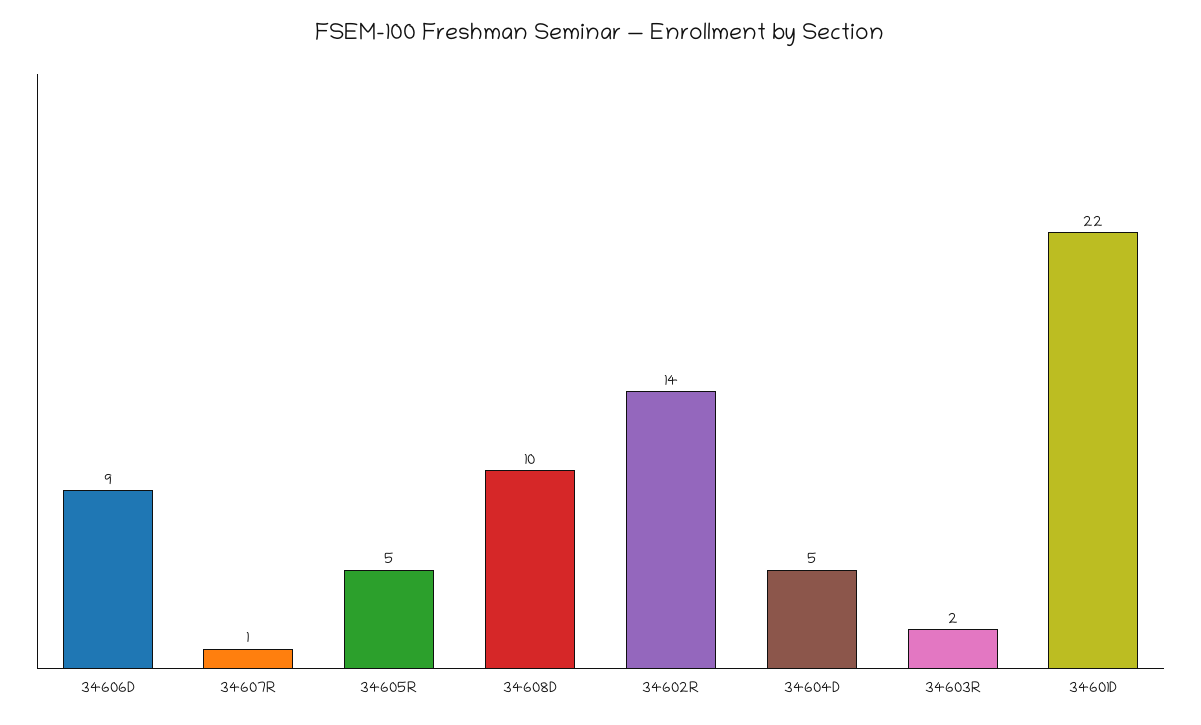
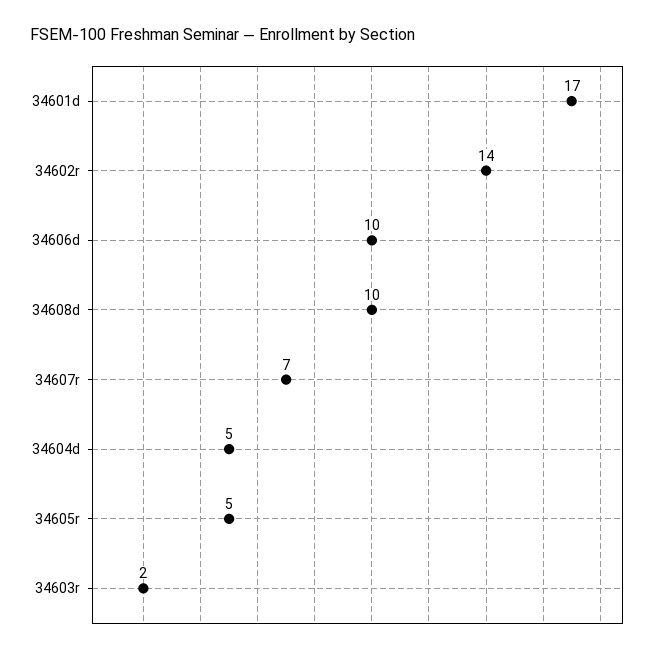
34606D: 9 -> 10
34607R: 1 -> 7
34601D: 22 -> 17

